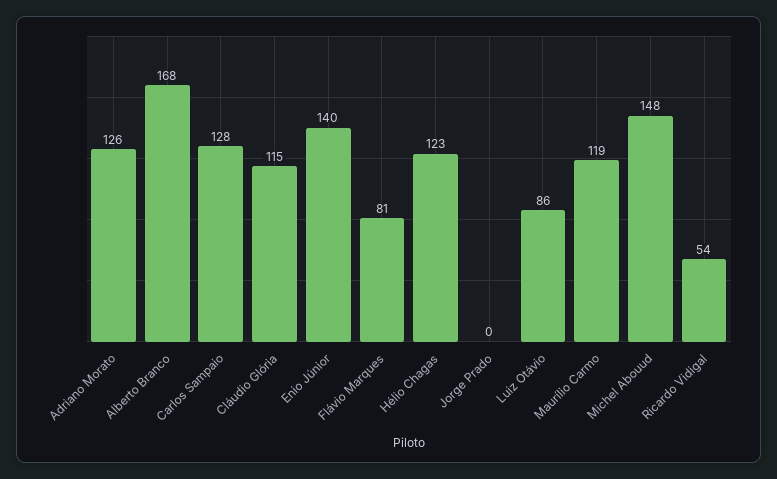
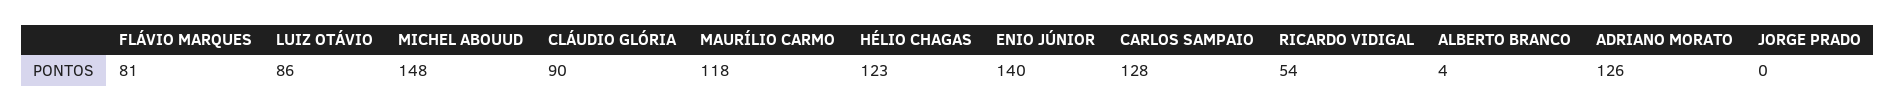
Alberto Branco: 168 -> 4
Cláudio Glória: 115 -> 90
Maurílio Carmo: 119 -> 118

